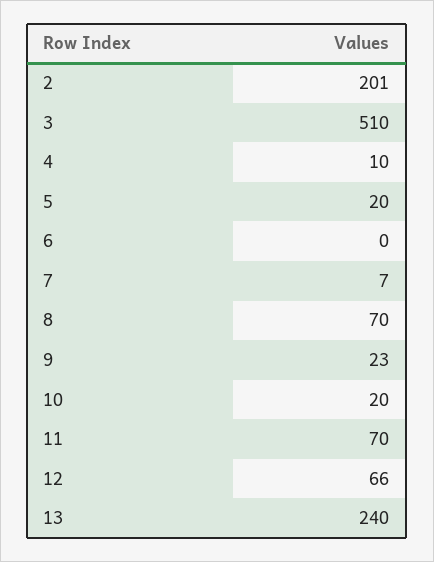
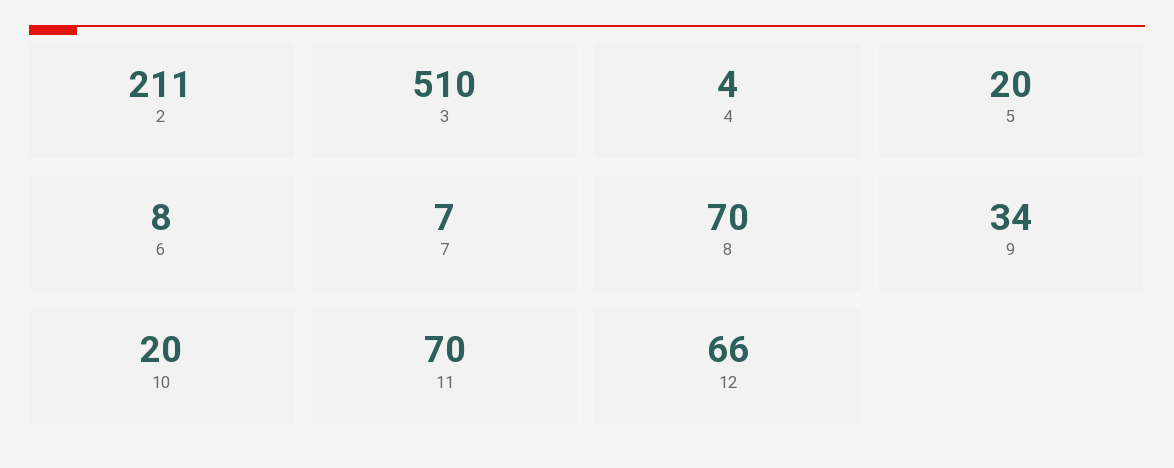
2: 201 -> 211
4: 10 -> 4
6: 0 -> 8
9: 23 -> 34
13: 240 -> none

